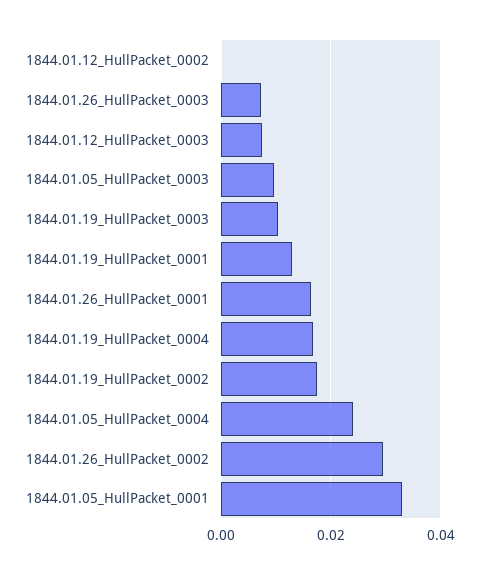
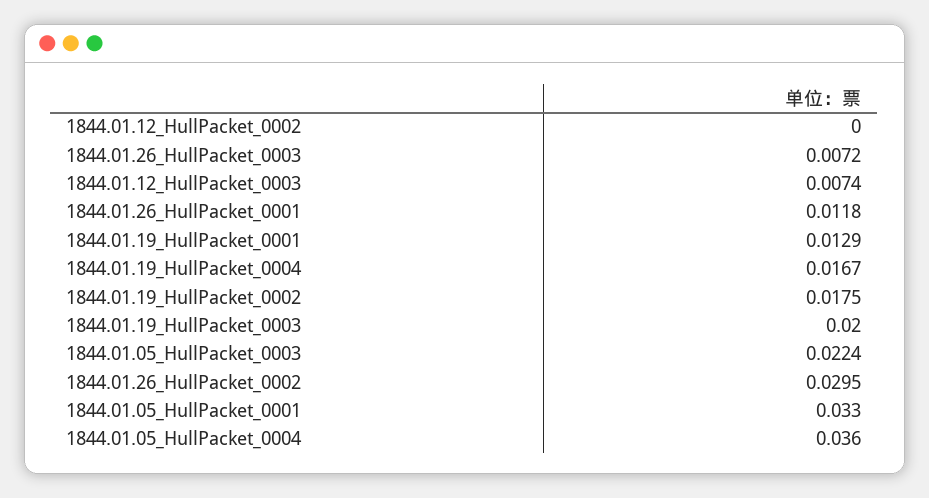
1844.01.05_HullPacket_0003: 0.01 -> 0.0224
1844.01.19_HullPacket_0003: 0.01 -> 0.02
1844.01.26_HullPacket_0001: 0.016 -> 0.0118
1844.01.05_HullPacket_0004: 0.024 -> 0.036

